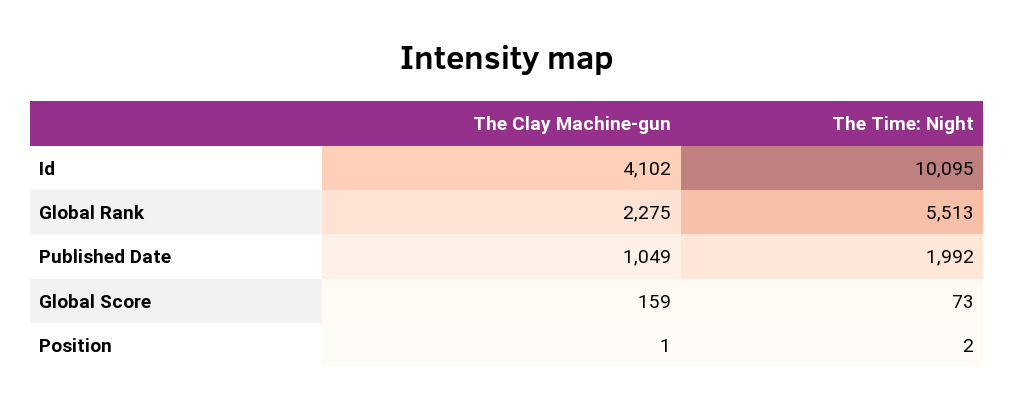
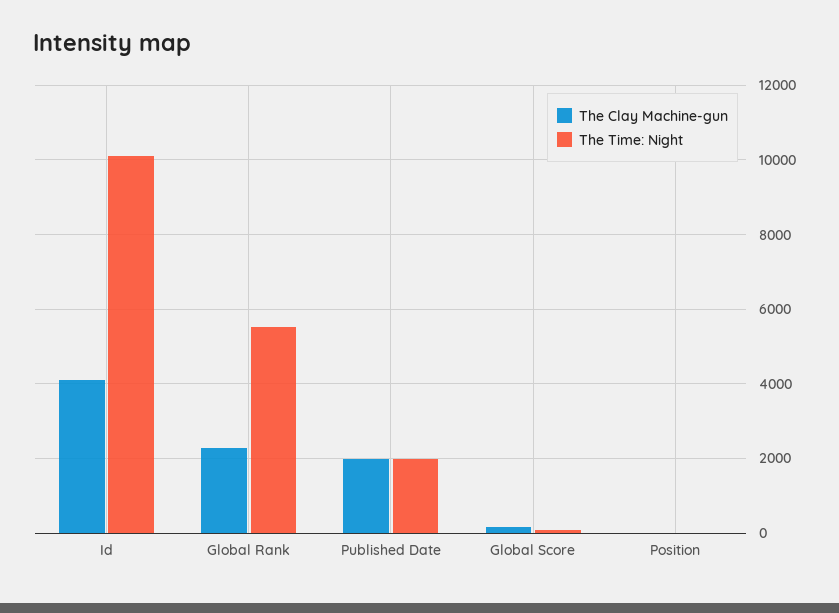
The Clay Machine-gun, Published Date: 1049 -> 2000

